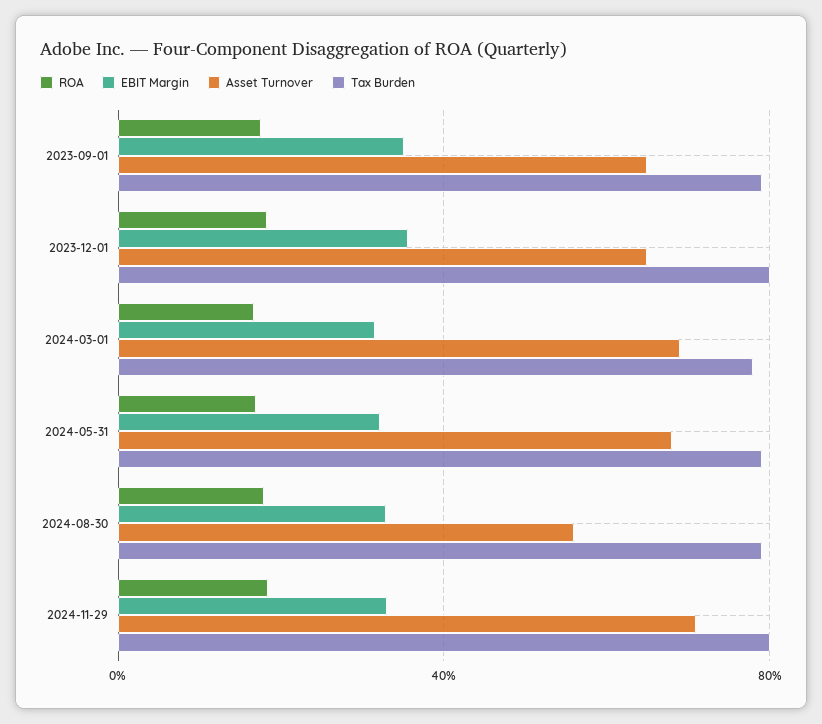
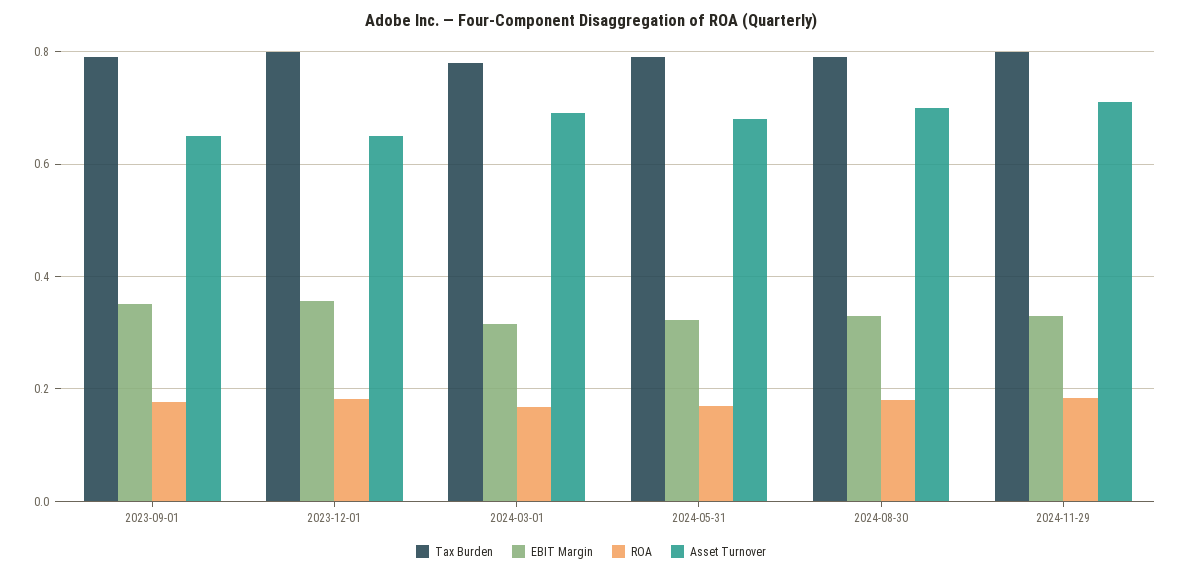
Asset Turnover, 2024-08-30: 0.55 -> 0.7

